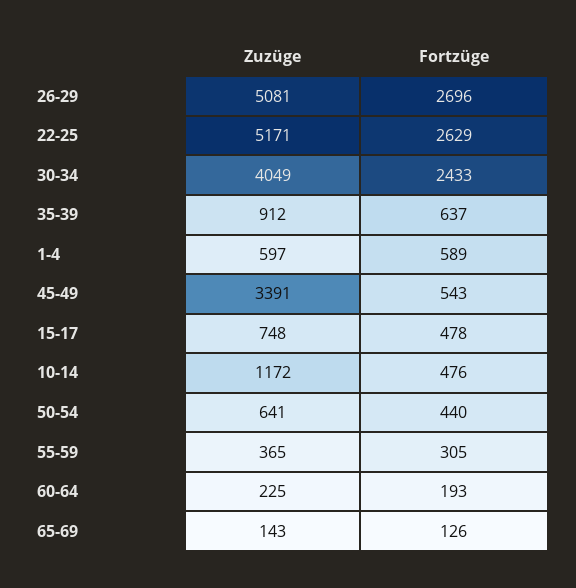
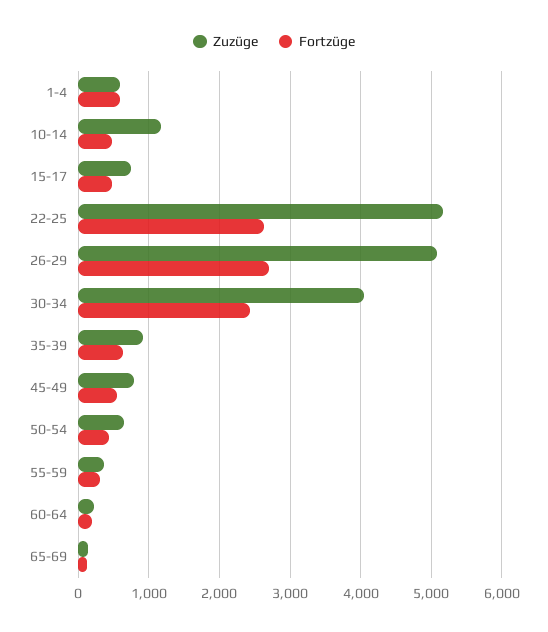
Zuzüge, 45-49: 3391 -> 800

